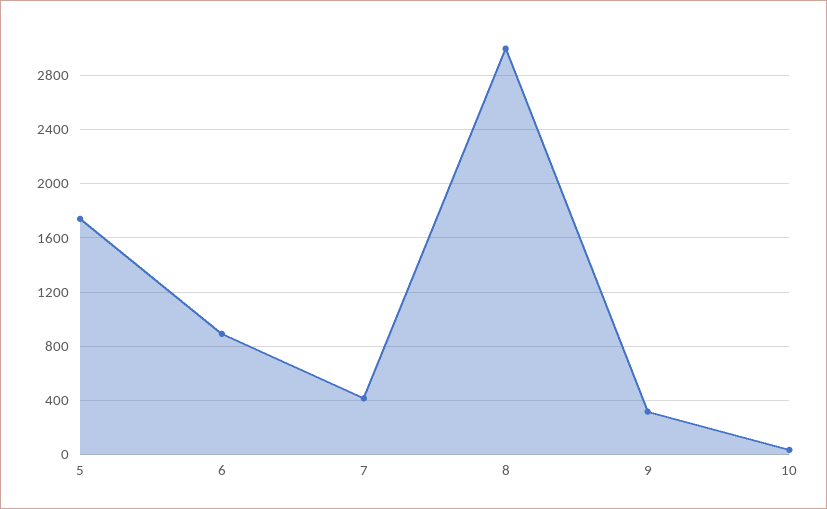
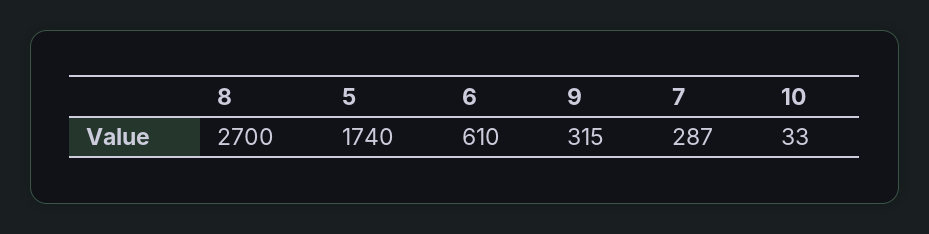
6: 900 -> 610
7: 400 -> 287
8: 3000 -> 2700

